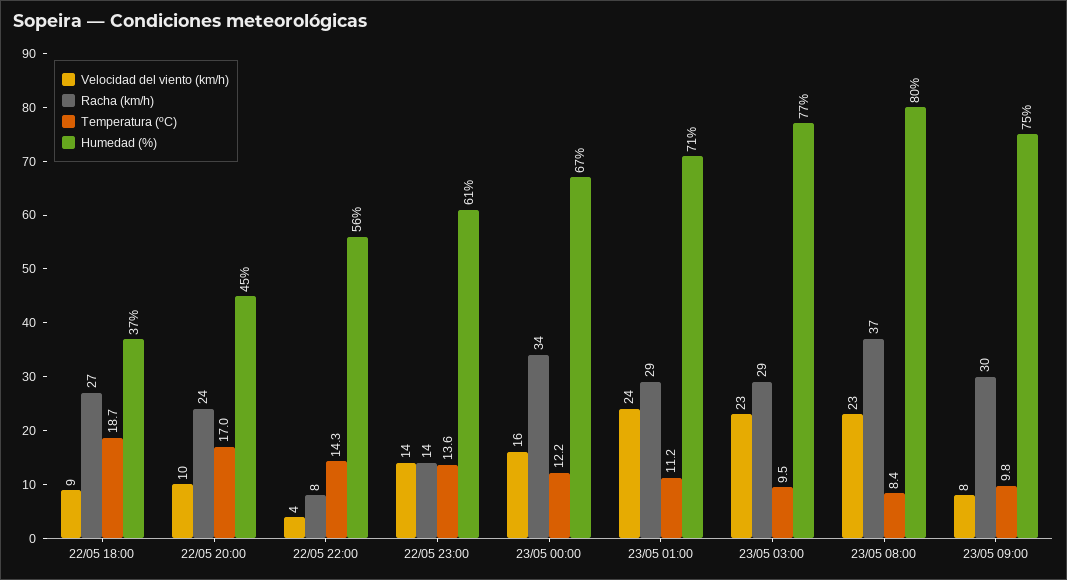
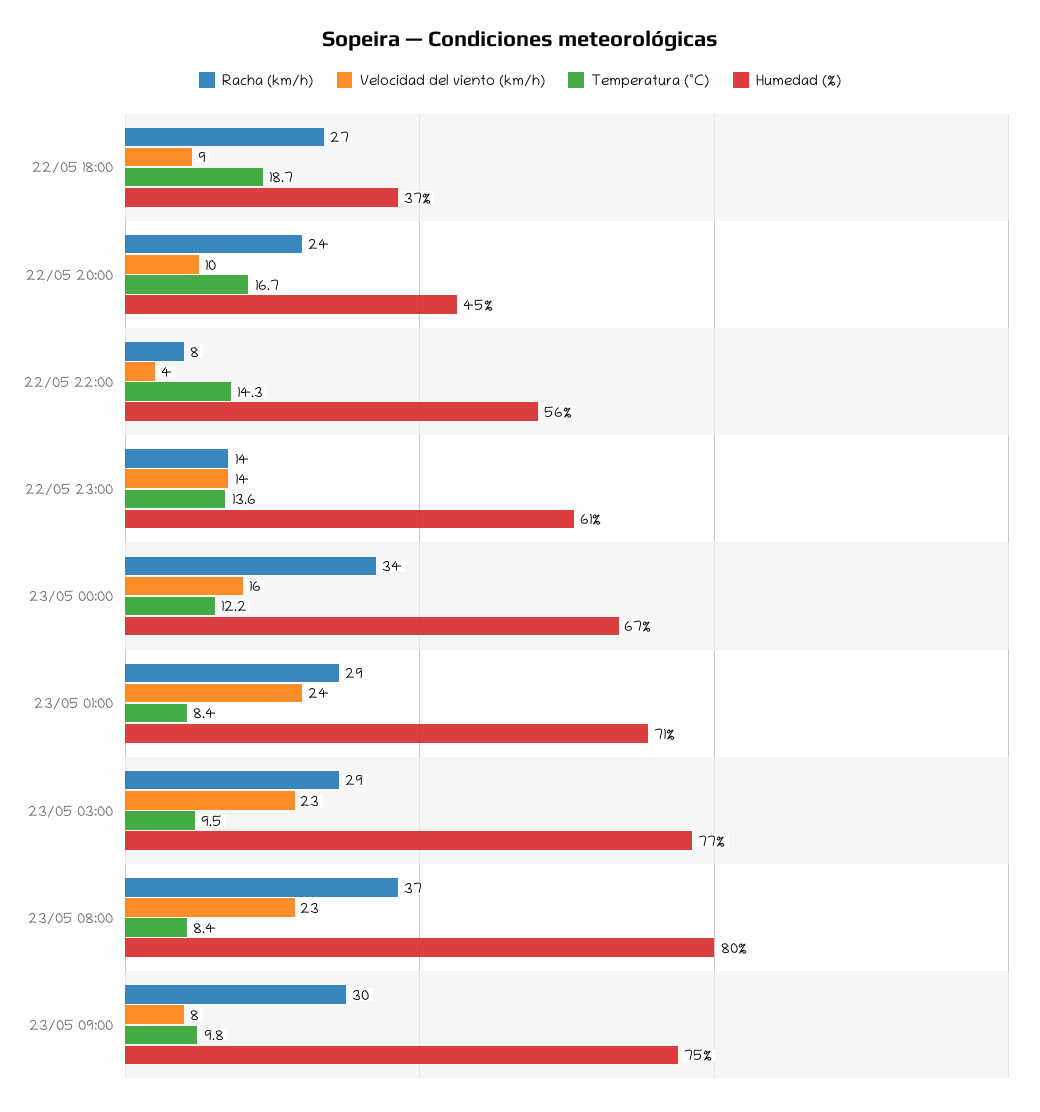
Temperatura (ºC), 22/05 20:00: 17 -> 16.7
Temperatura (ºC), 23/05 01:00: 11.2 -> 8.4

